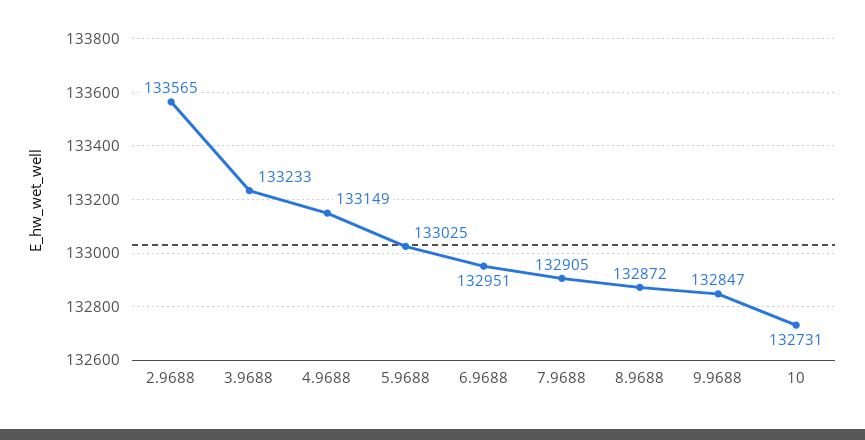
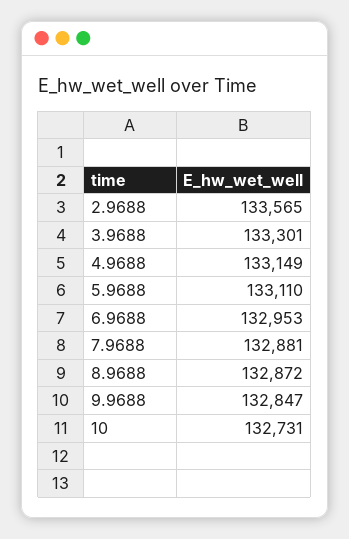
3.9688: 133233 -> 133301
5.9688: 133025 -> 133110
6.9688: 132951 -> 132953
7.9688: 132905 -> 132881

